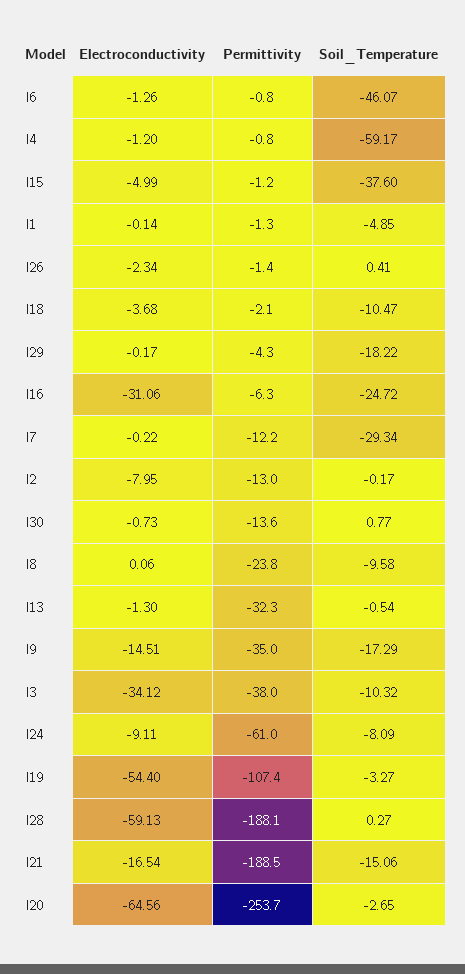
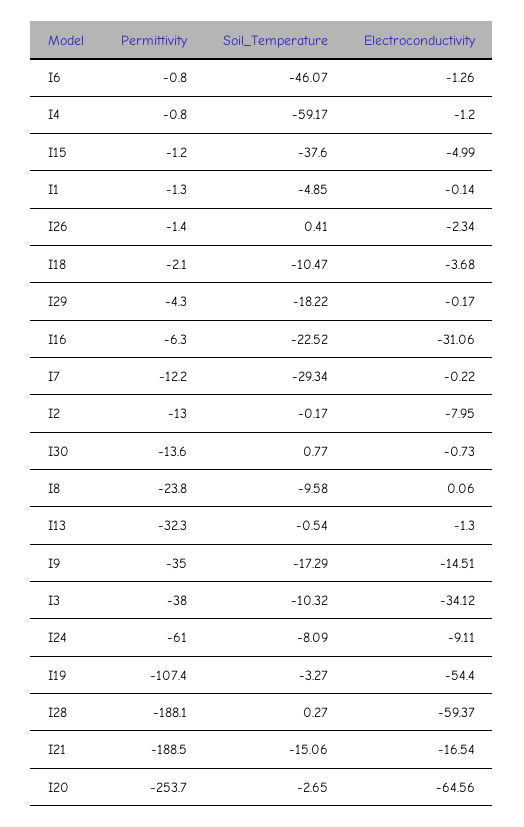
Soil_Temperature, I16: -24.72 -> -22.52
Electroconductivity, I28: -59.13 -> -59.37

